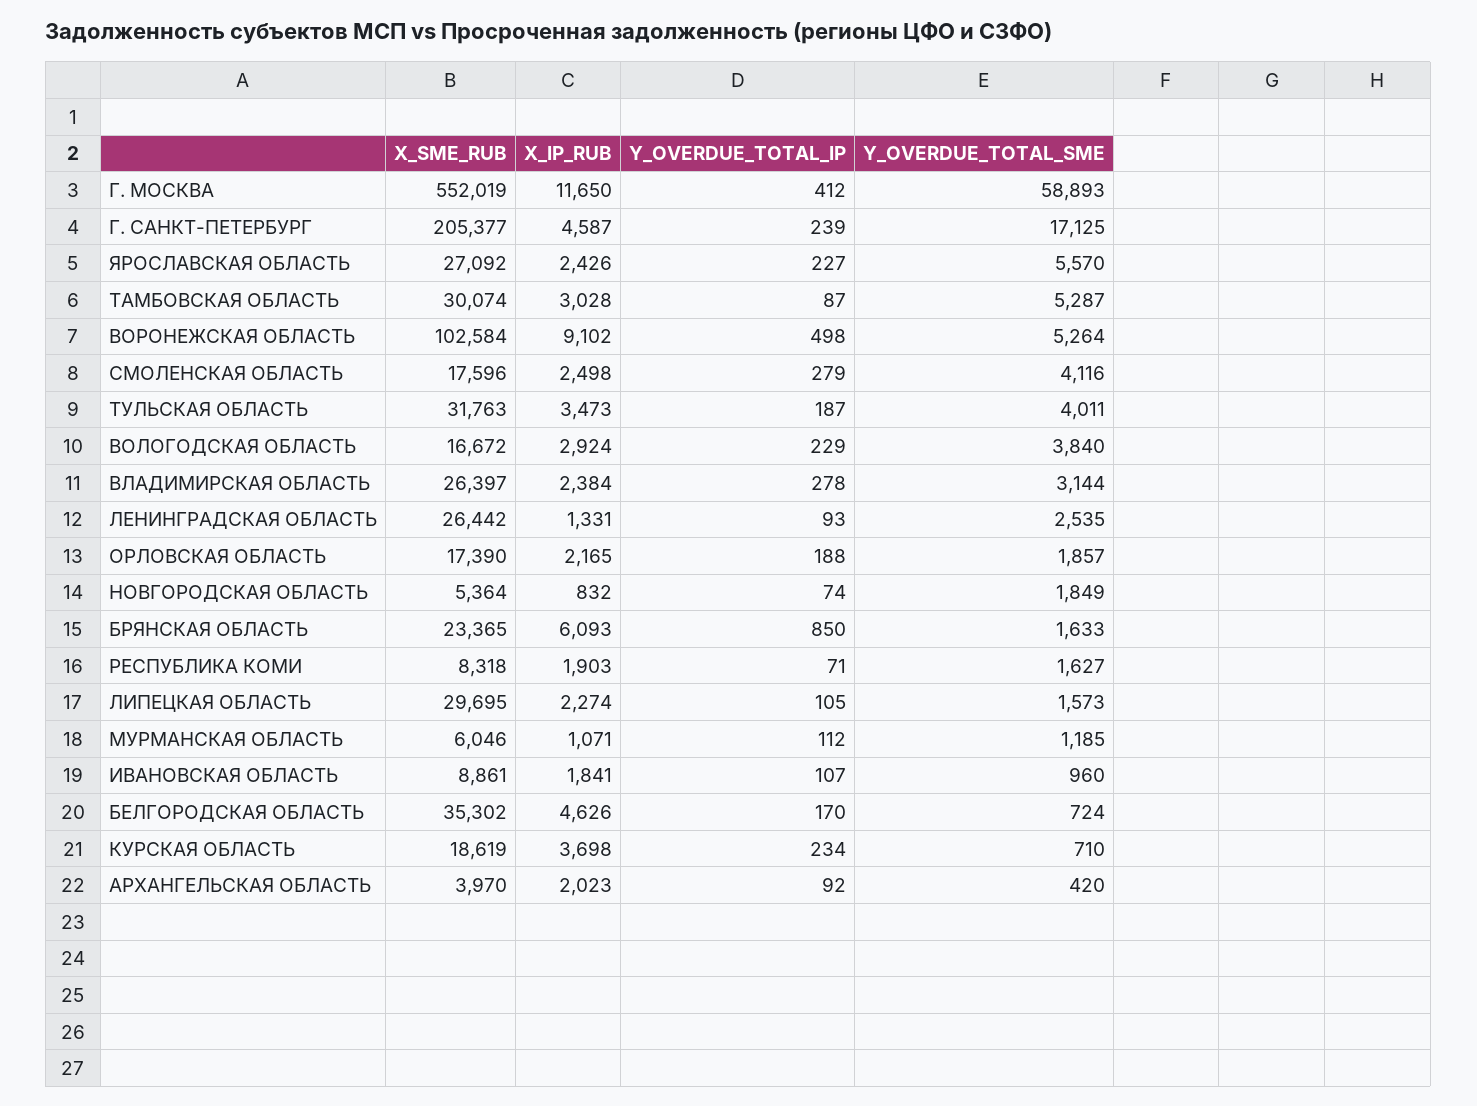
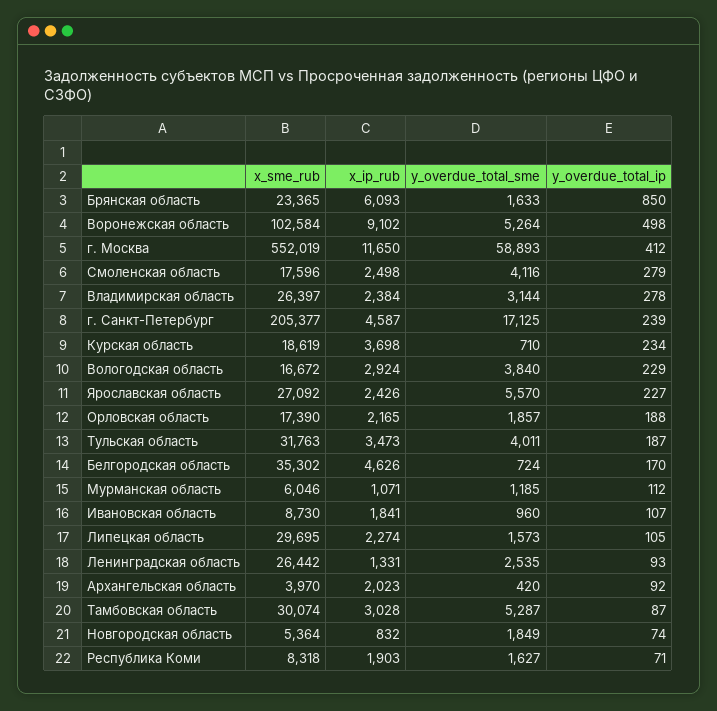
X_SME_RUB, ИВАНОВСКАЯ ОБЛАСТЬ: 8861 -> 8730

